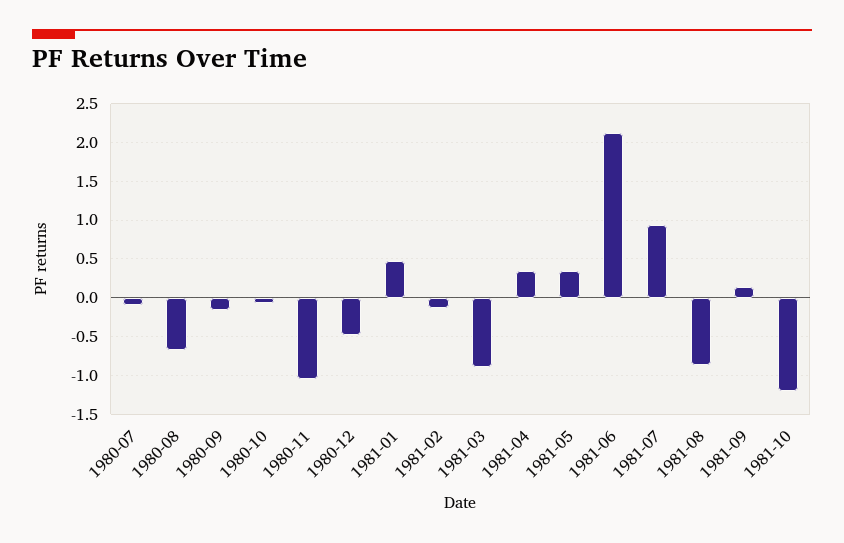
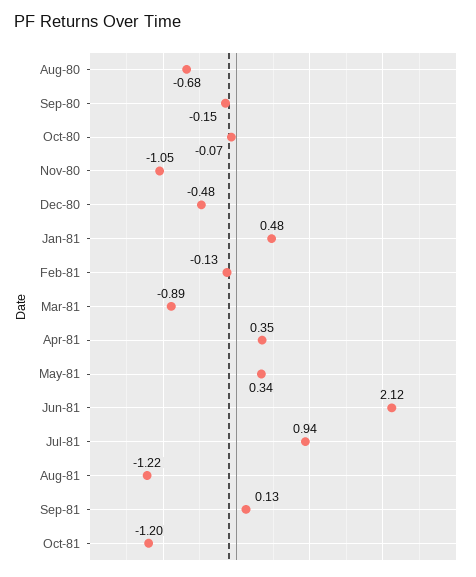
1980-07: -0.1 -> none
1981-08: -0.9 -> -1.22

